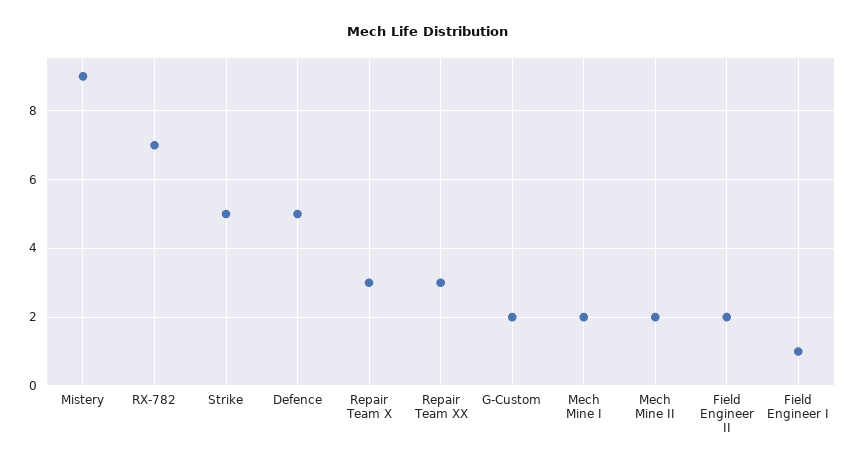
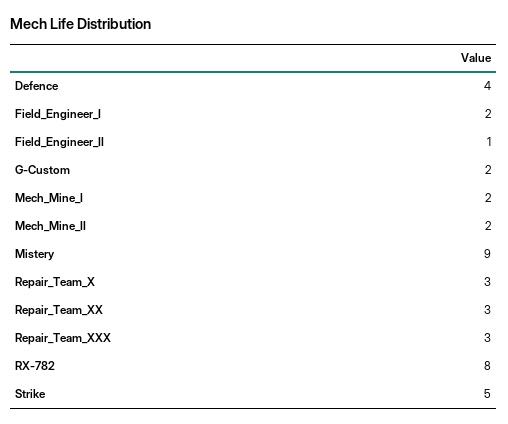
RX-782: 7 -> 8
Defence: 5 -> 4
Field Engineer II: 2 -> 1
Field Engineer I: 1 -> 2
Repair_Team_XXX: none -> 3

